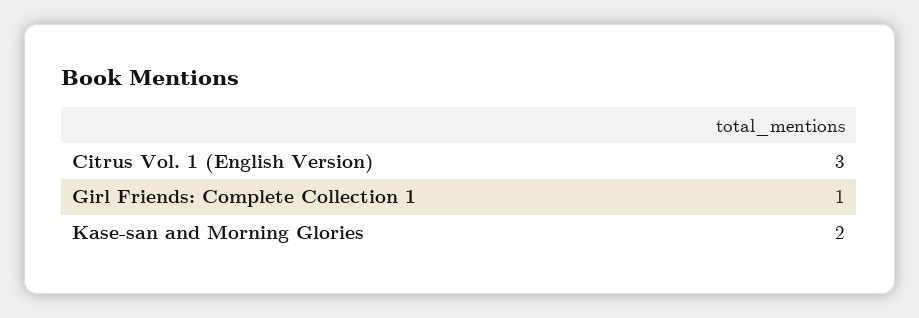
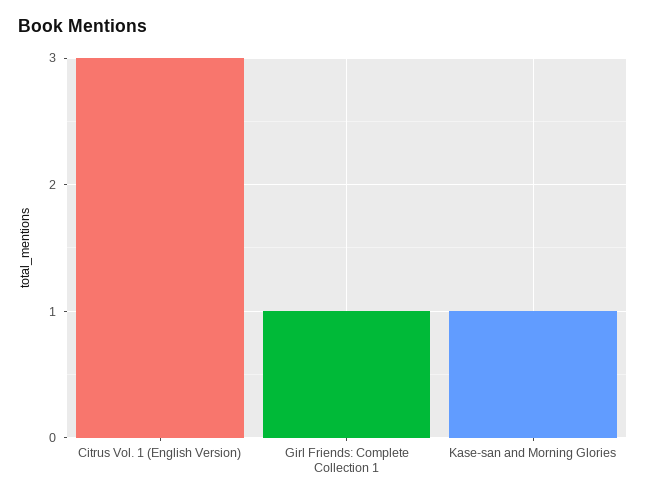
Kase-san and Morning Glories: 2 -> 1

